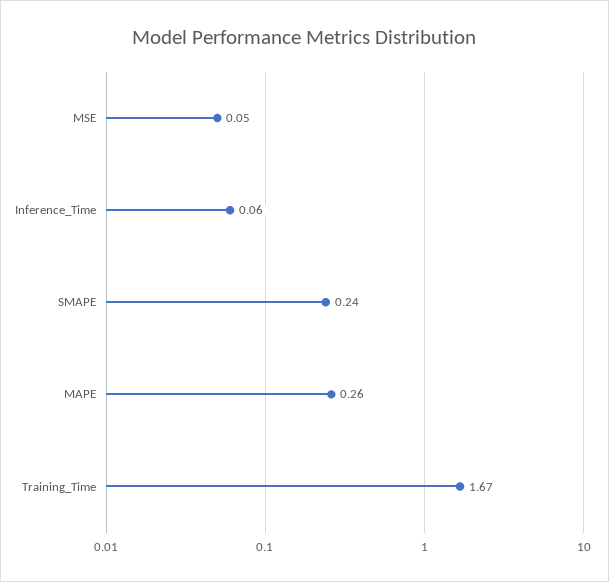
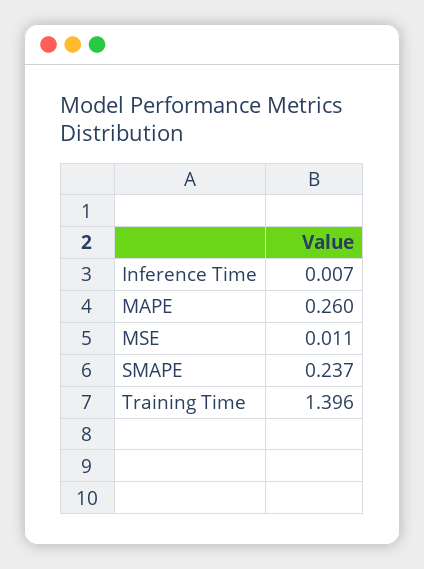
MSE: 0.05 -> 0.011
Inference_Time: 0.06 -> 0.007
Training_Time: 1.67 -> 1.396

